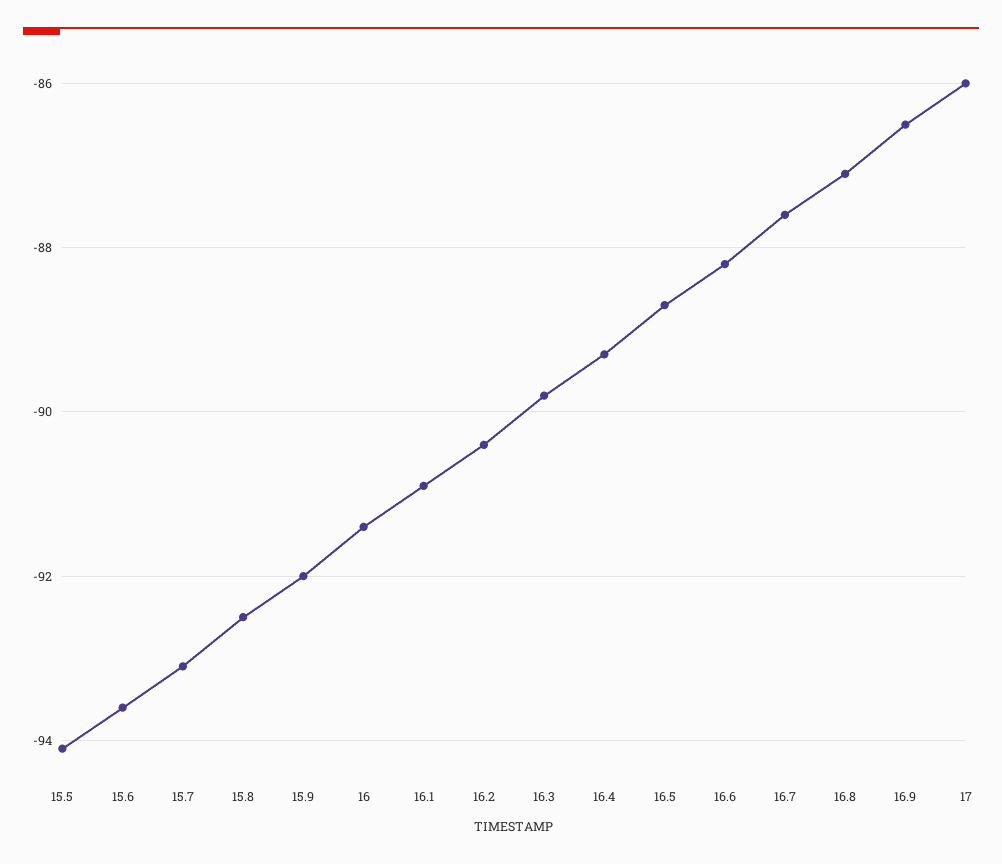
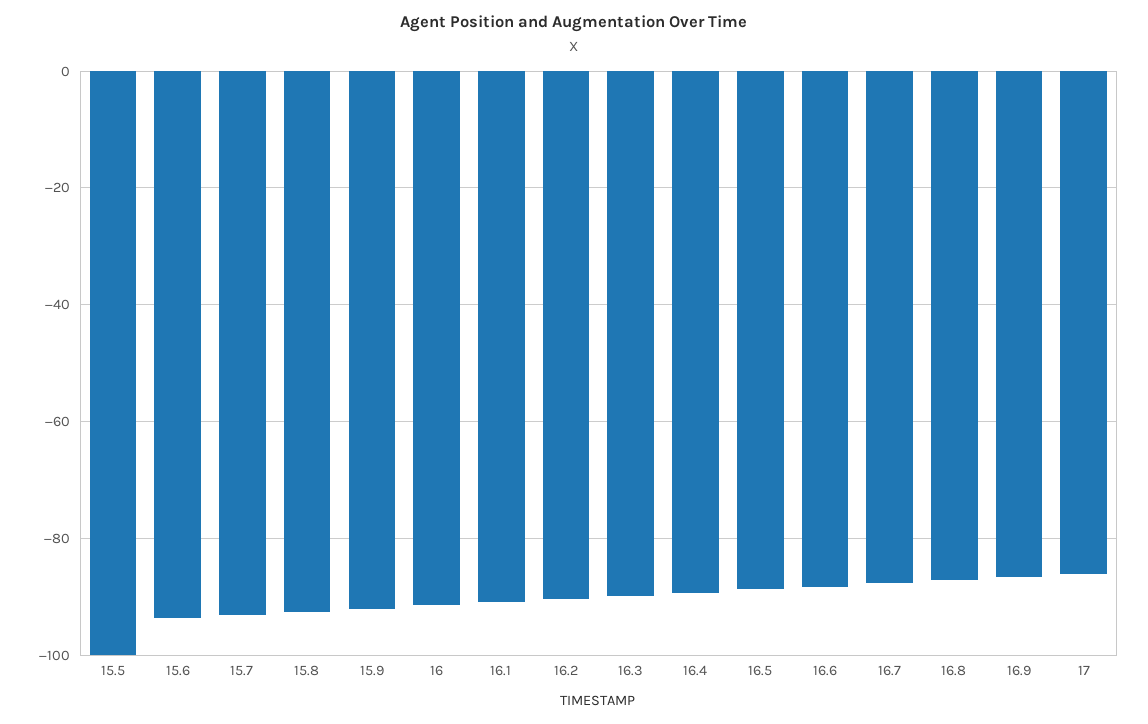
15.5: -94 -> -100

